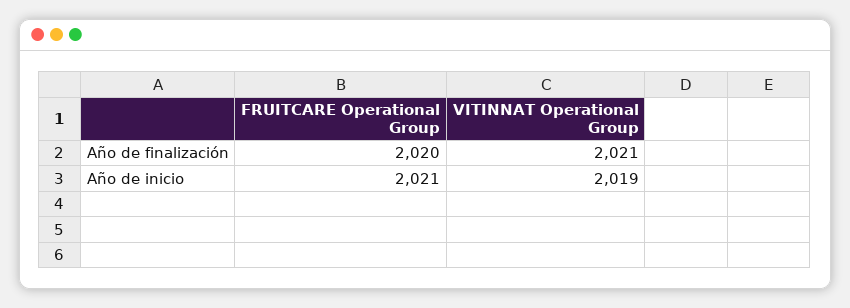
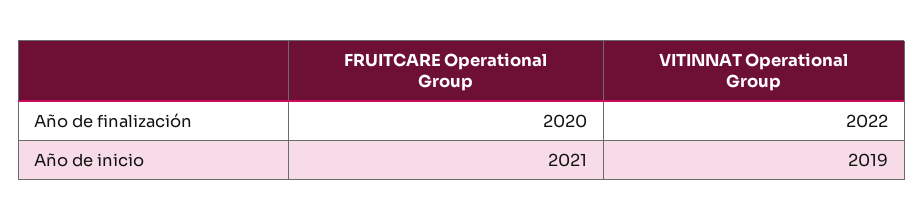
VITINNAT Operational Group, Año de finalización: 2021 -> 2022

